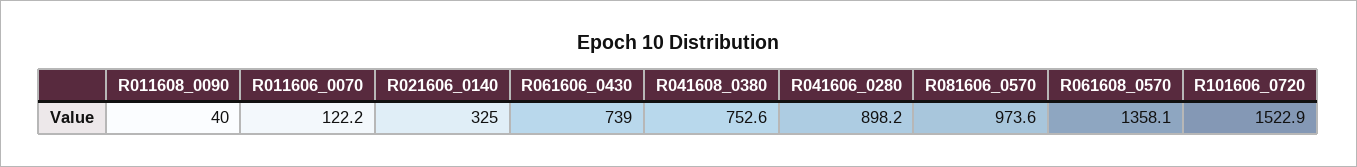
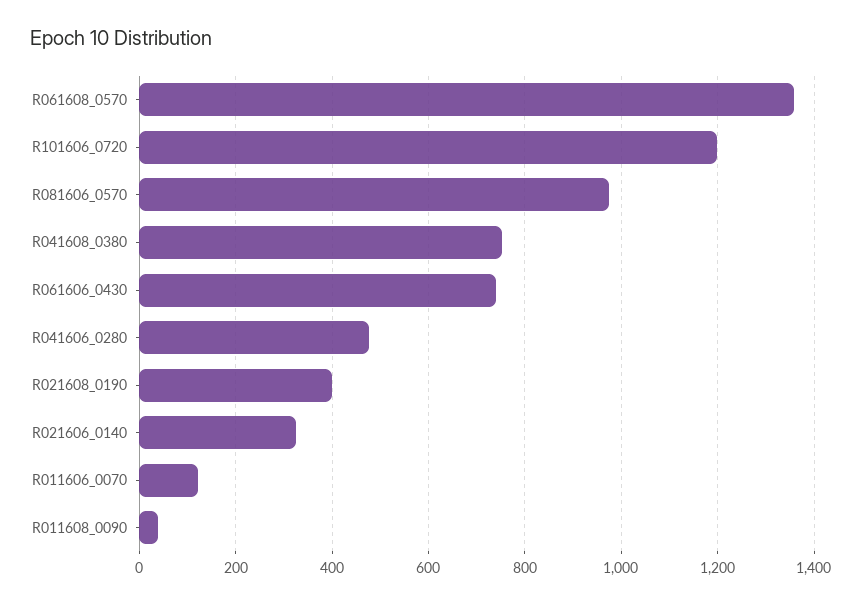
R041606_0280: 898.2 -> 480
R101606_0720: 1522.9 -> 1200
R021608_0190: none -> 400

